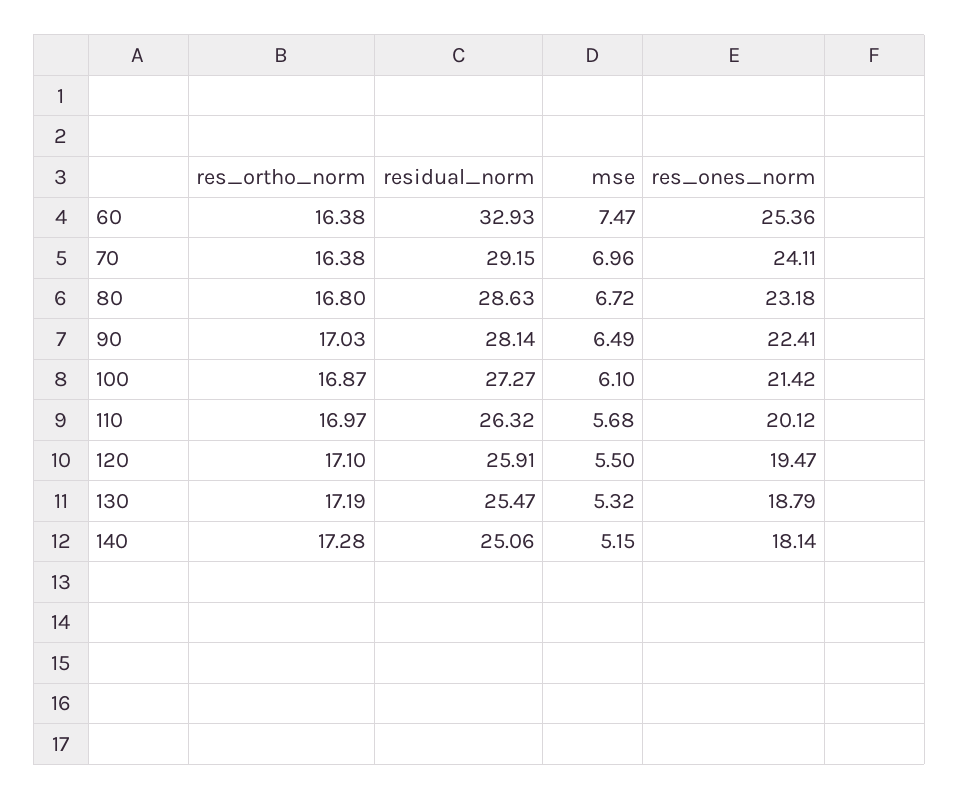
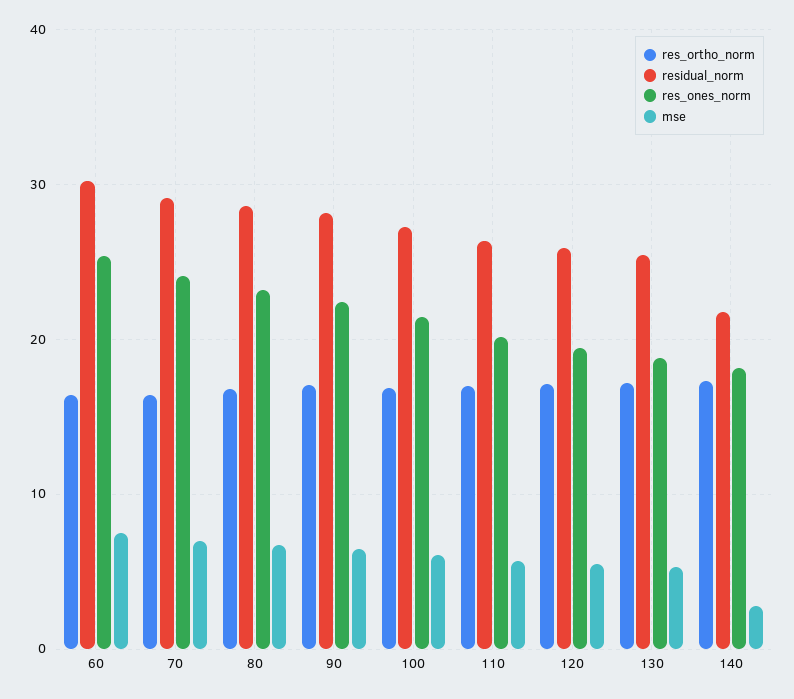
residual_norm, 60: 32.93 -> 30
residual_norm, 140: 25.06 -> 22
mse, 140: 5.15 -> 3

